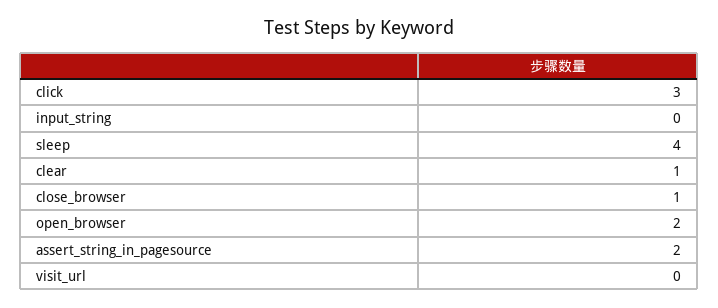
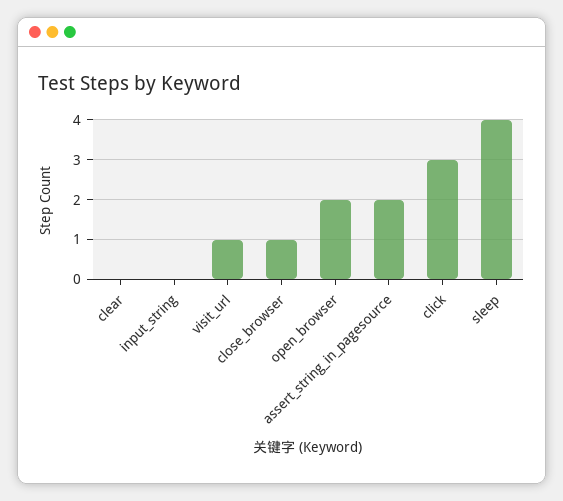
clear: 1 -> 0
visit_url: 0 -> 1

